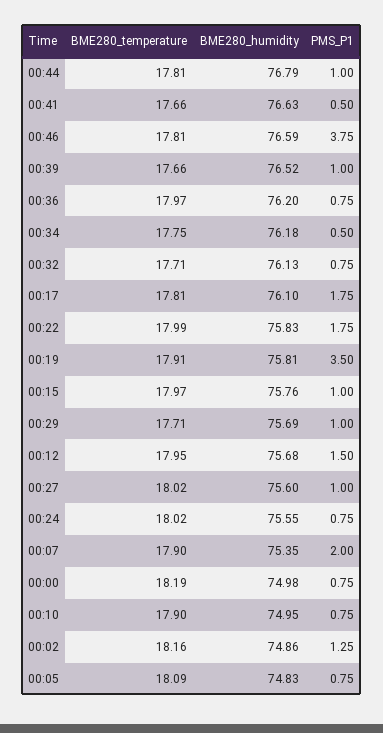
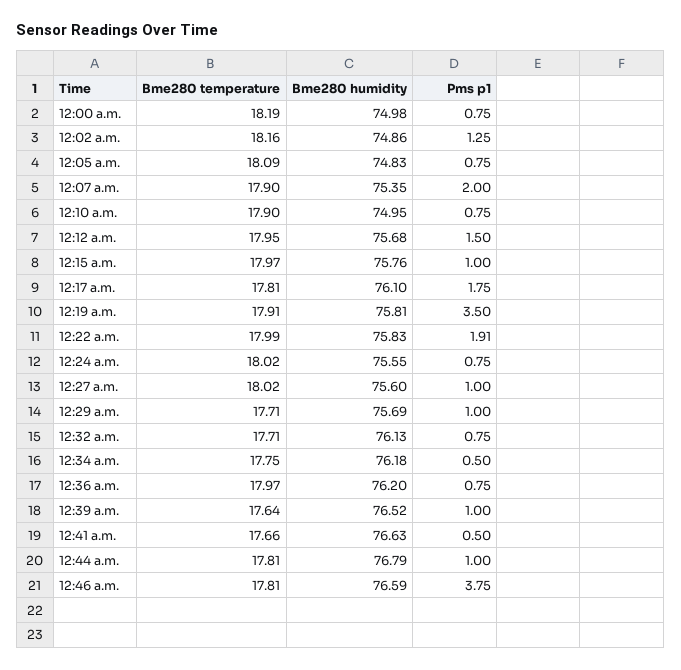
BME280_temperature, 00:39: 17.66 -> 17.64
PMS_P1, 00:22: 1.75 -> 1.91

